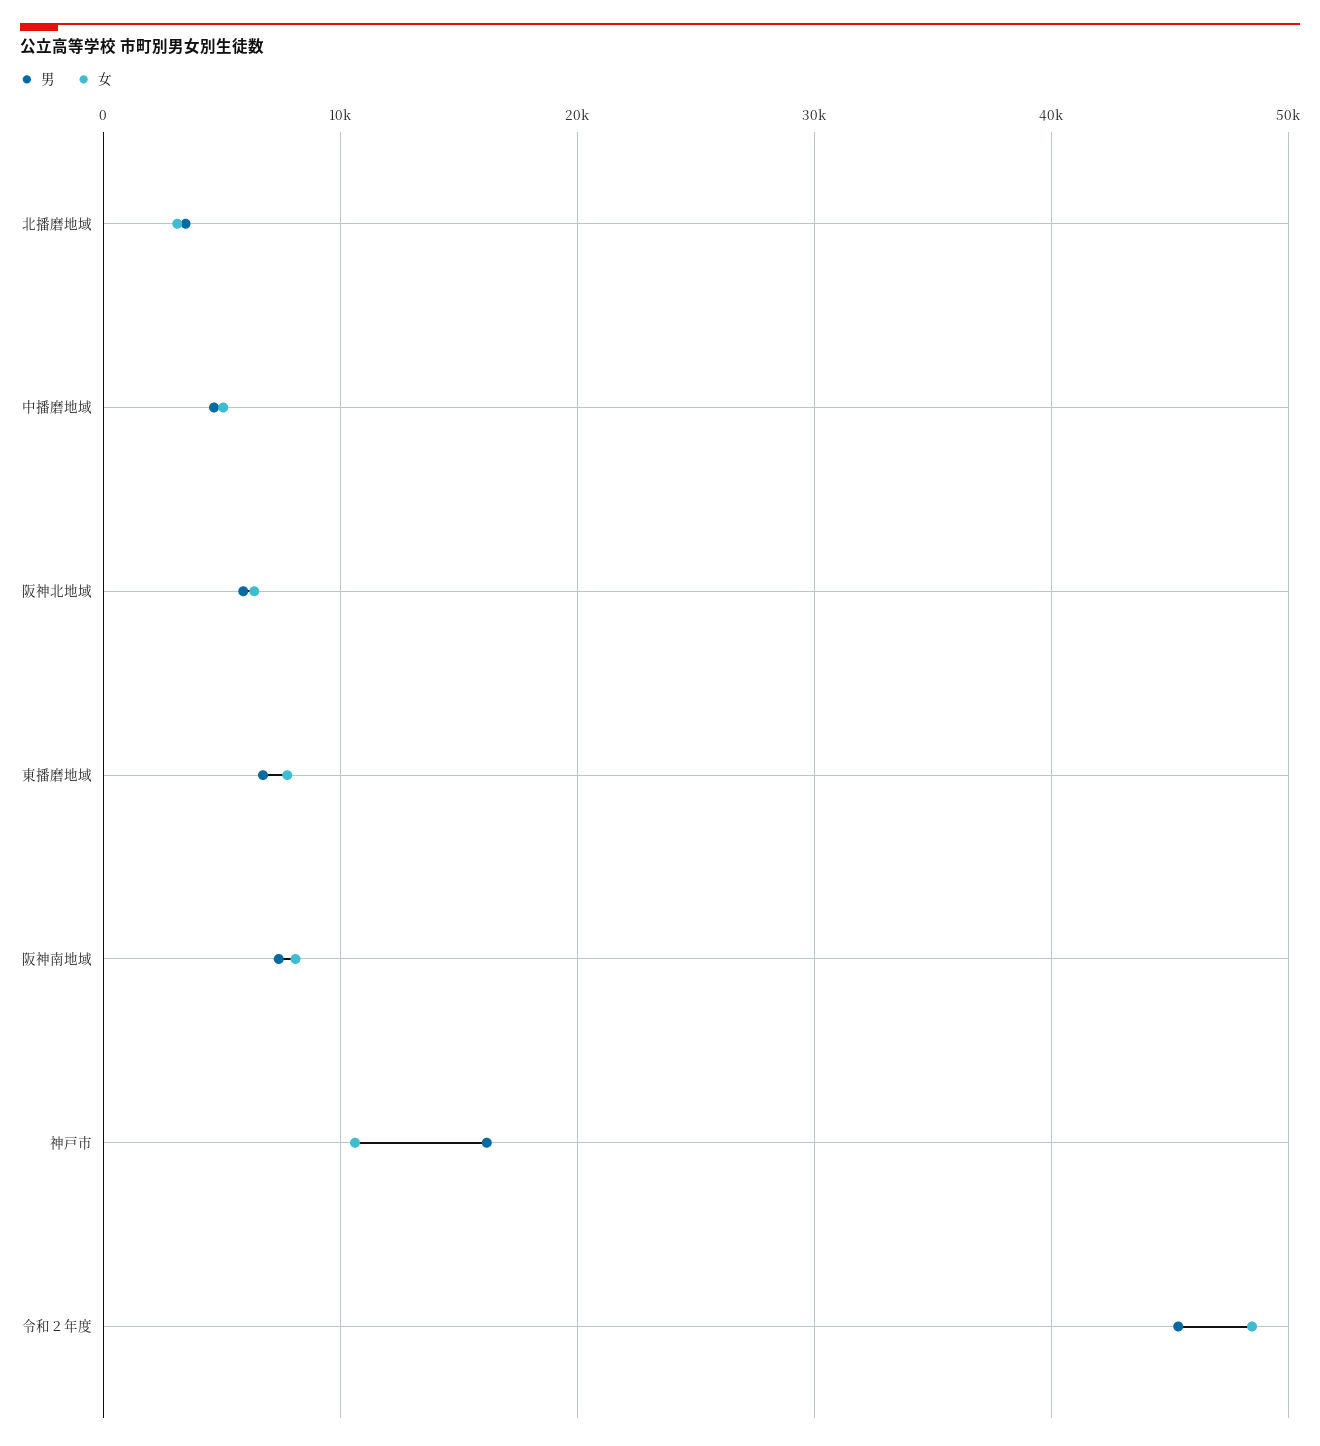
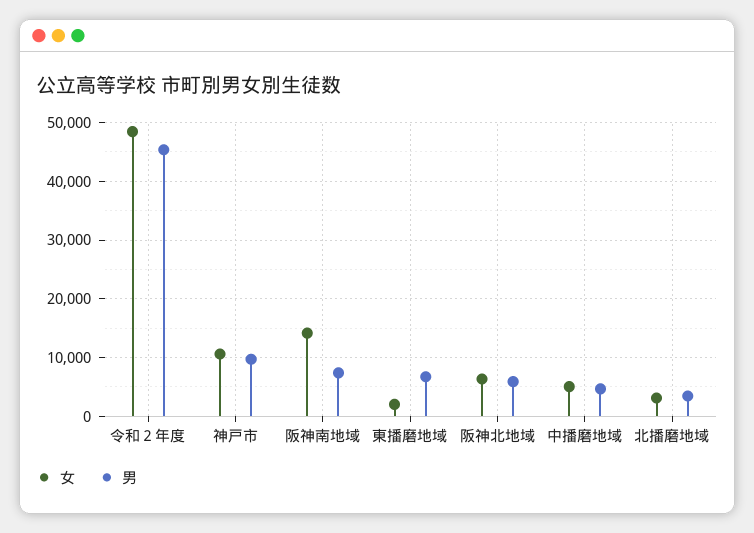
女, 東播磨地域: 8000 -> 2000
女, 阪神南地域: 8000 -> 14000
男, 神戸市: 16000 -> 10000

